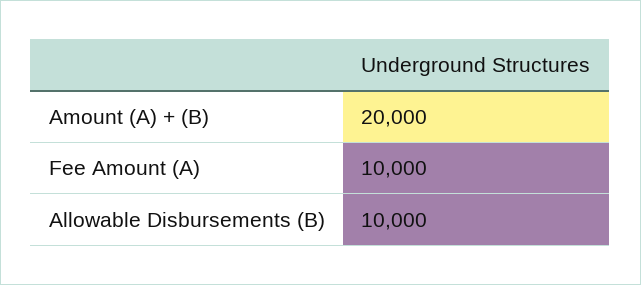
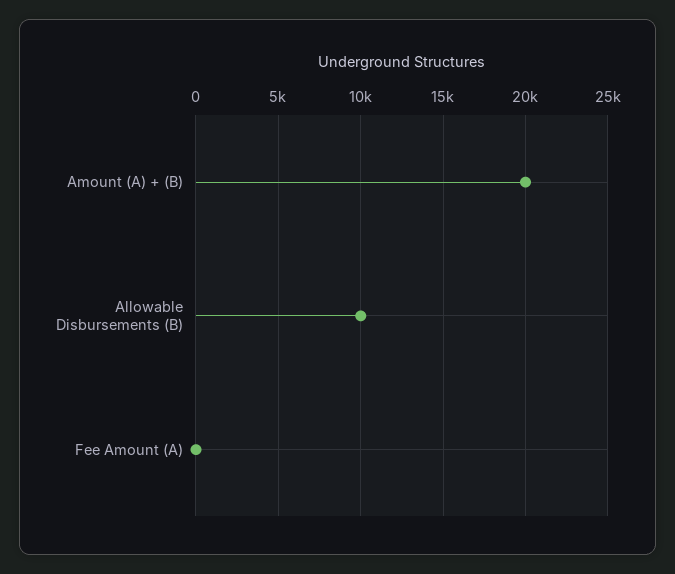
Fee Amount (A): 10000 -> 0

